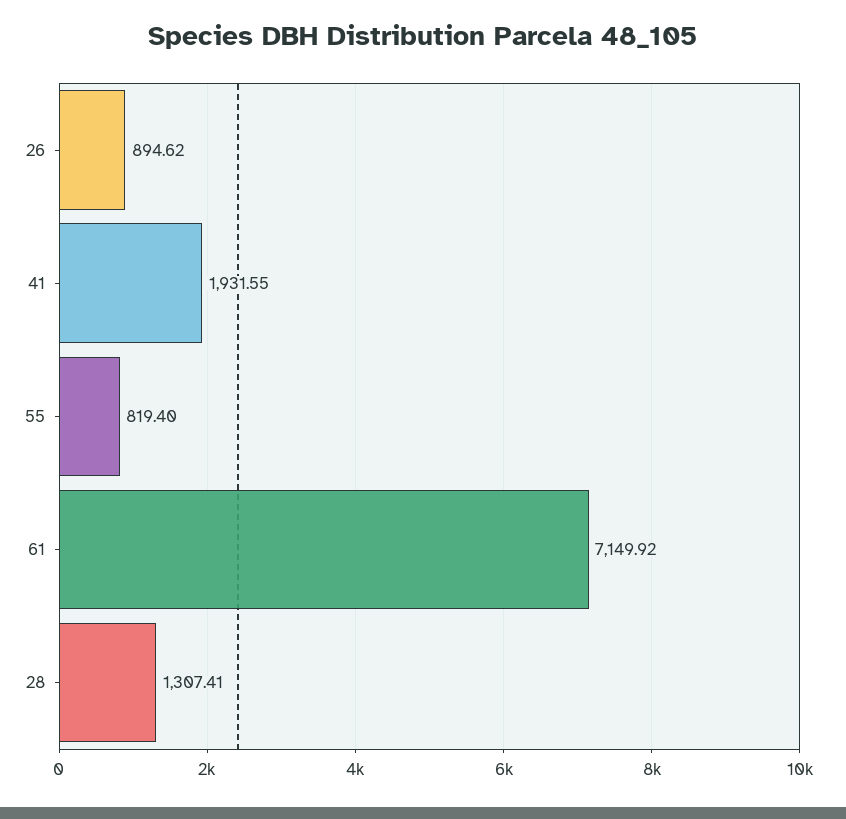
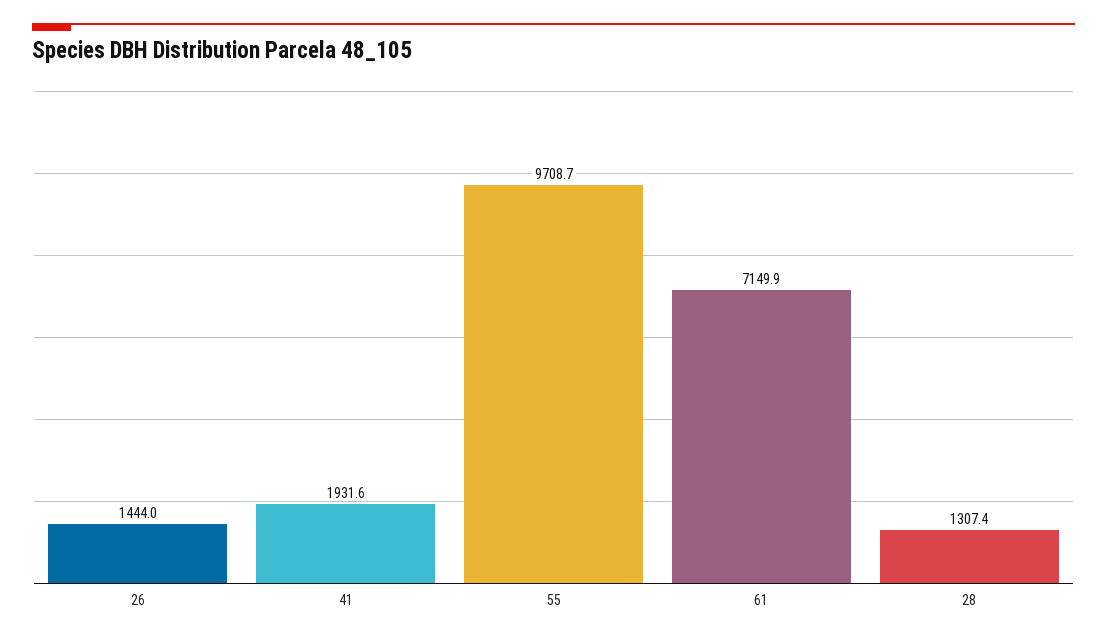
26: 894.62 -> 1444
55: 819.4 -> 9708.7

